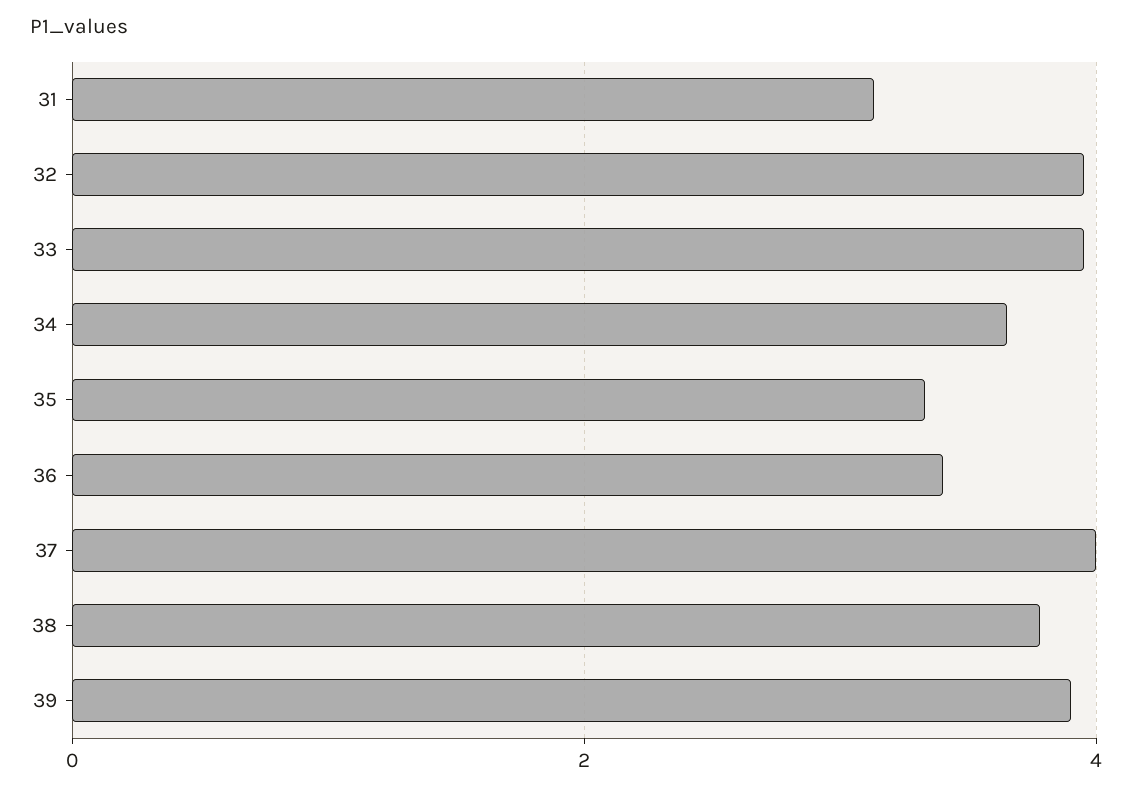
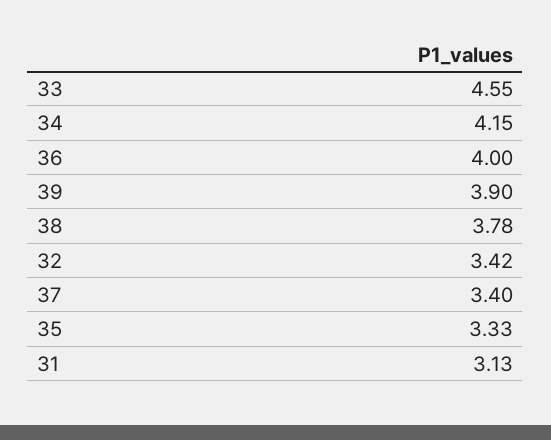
32: 4 -> 3.42
33: 4 -> 4.55
34: 3.6 -> 4.15
36: 3.4 -> 4
37: 4 -> 3.4

